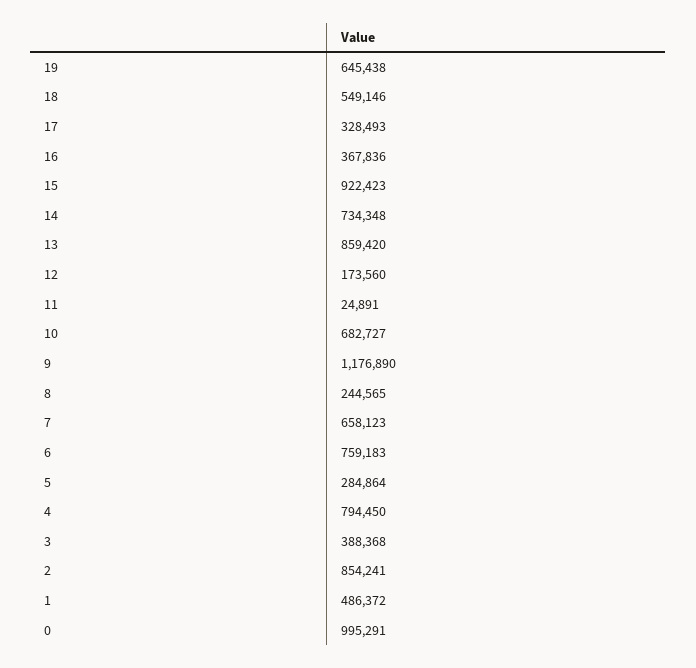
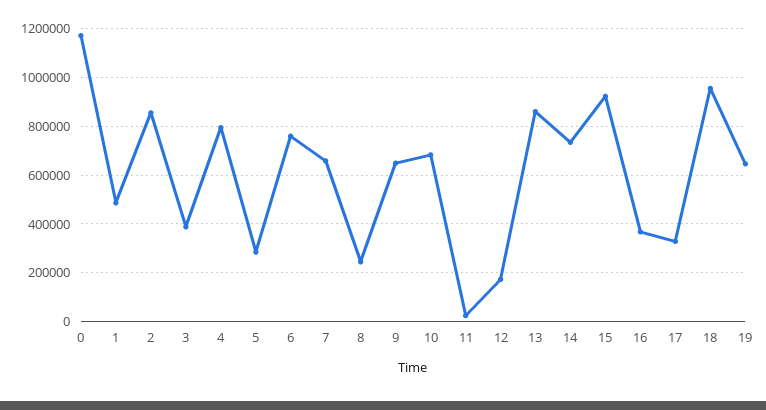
18: 549146 -> 950000
9: 1176890 -> 650000
0: 995291 -> 1175000

